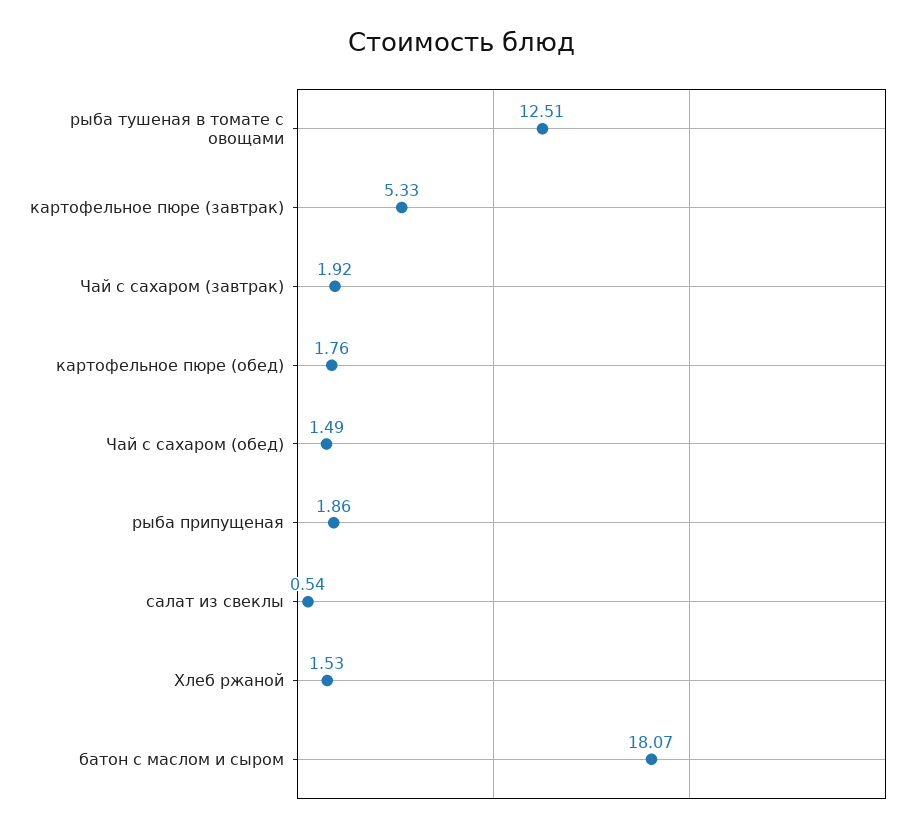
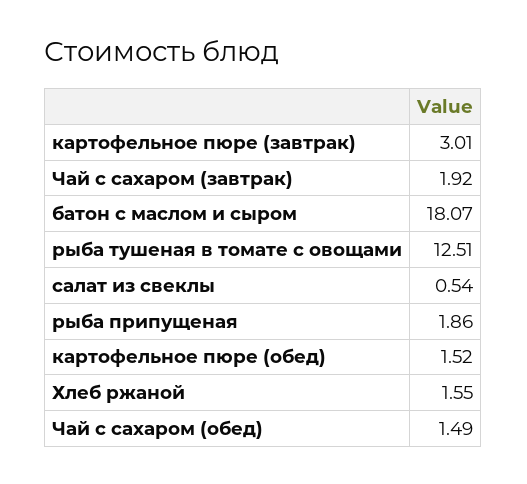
картофельное пюре (завтрак): 5.33 -> 3.01
картофельное пюре (обед): 1.76 -> 1.52
Хлеб ржаной: 1.53 -> 1.55

